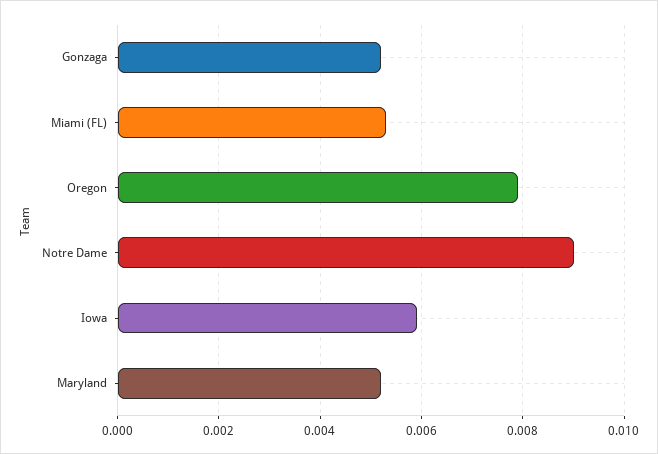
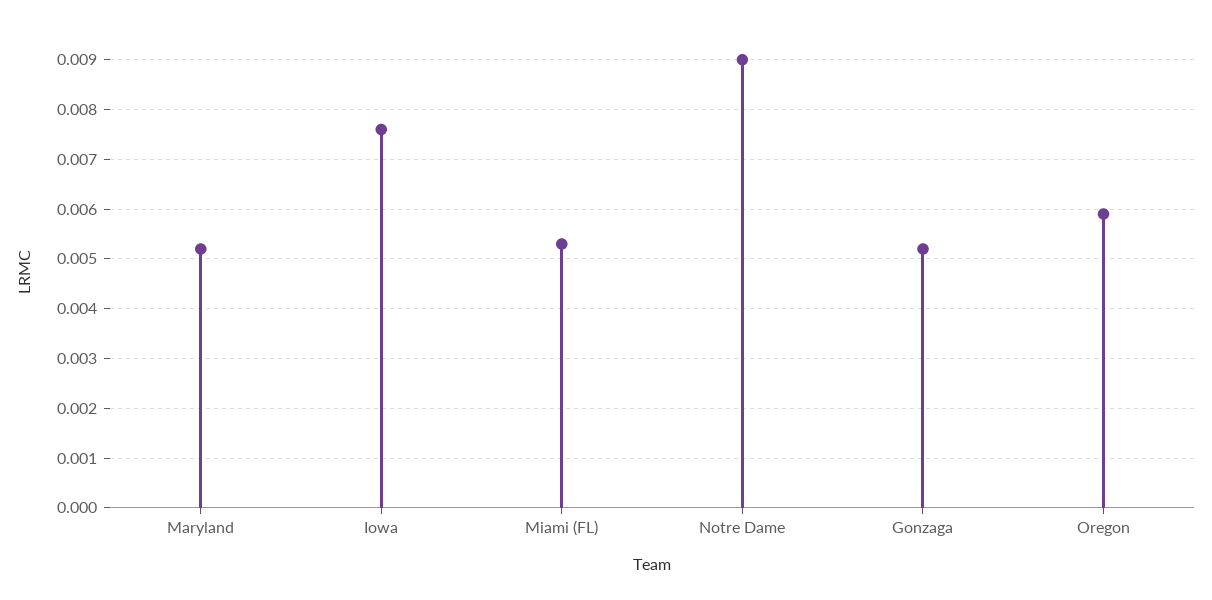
Oregon: 0.008 -> 0.006
Iowa: 0.006 -> 0.0075

